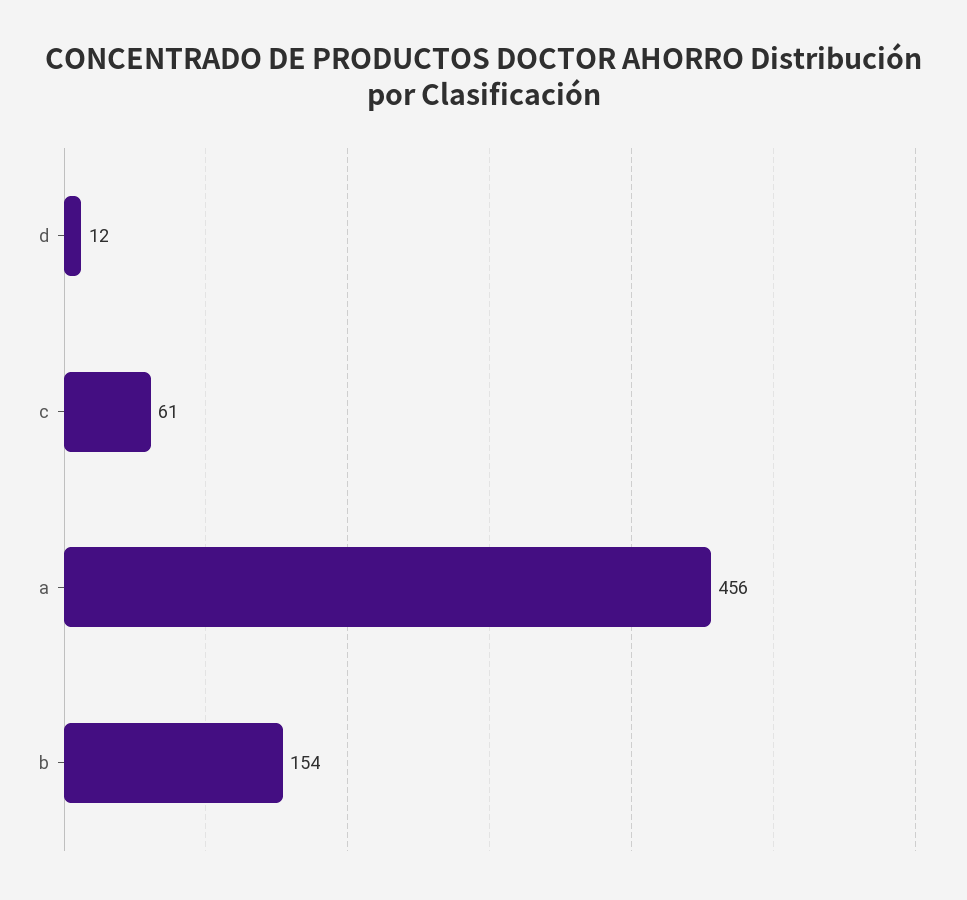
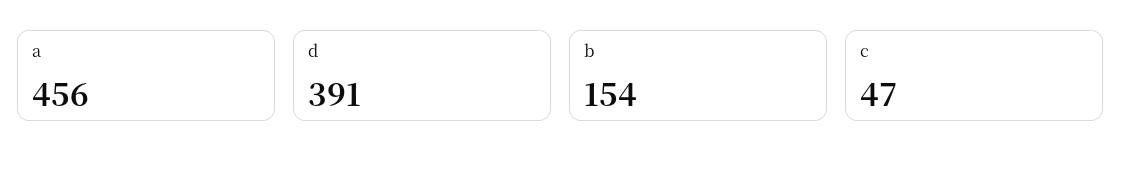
d: 12 -> 391
c: 61 -> 47

